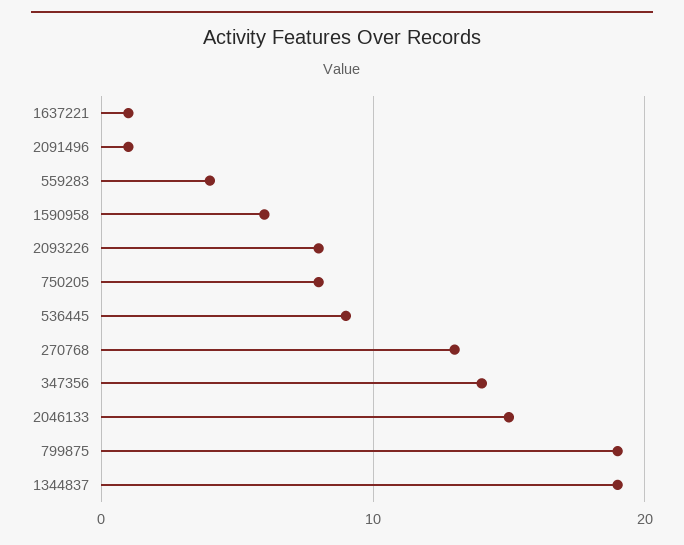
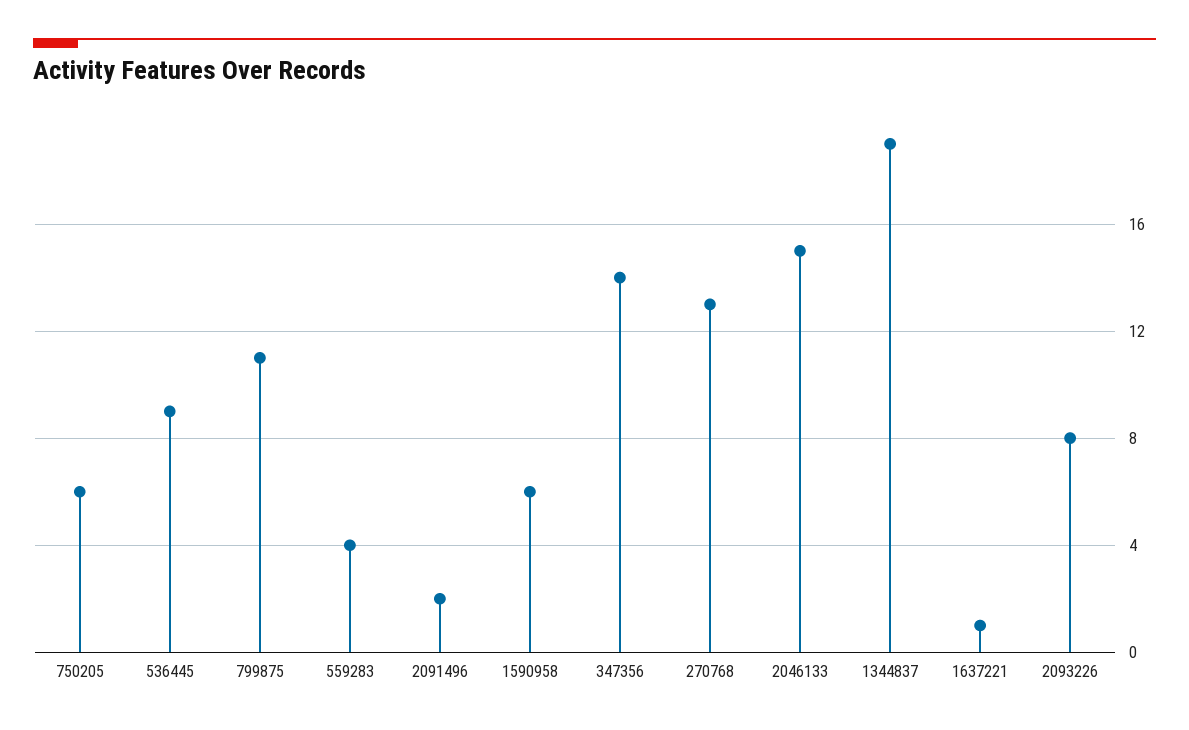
2091496: 1 -> 2
750205: 8 -> 6
799875: 19 -> 11

